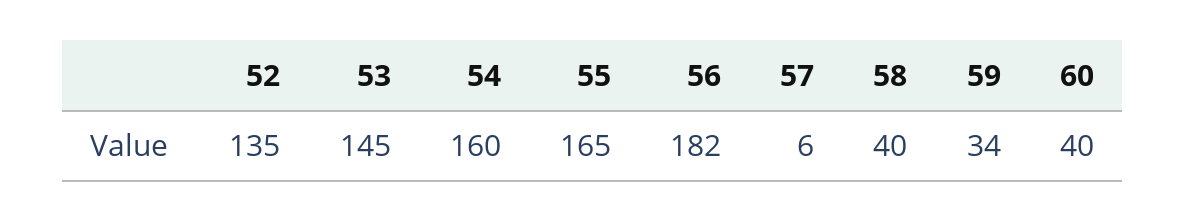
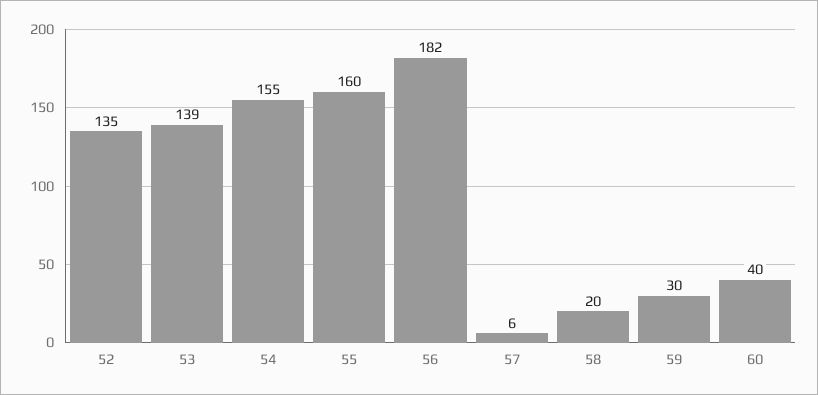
53: 145 -> 139
54: 160 -> 155
55: 165 -> 160
58: 40 -> 20
59: 34 -> 30

